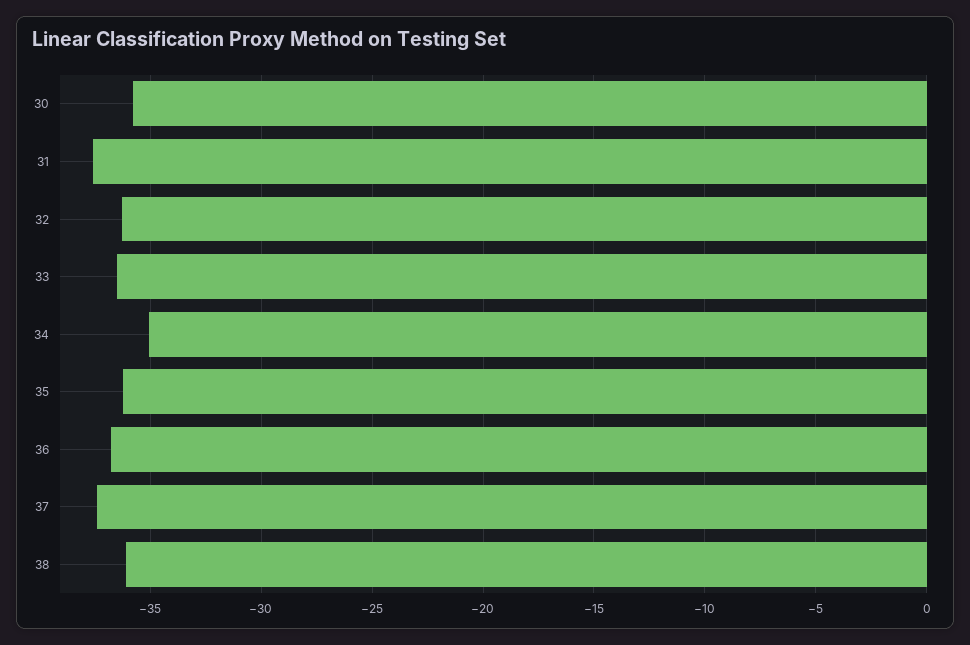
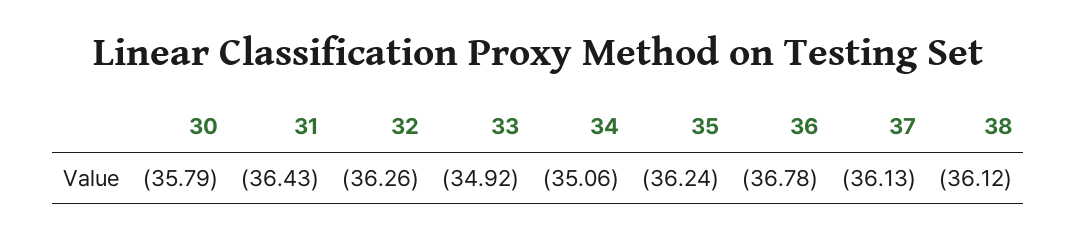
31: -37.5 -> -36.43
33: -36.5 -> -34.92
37: -37.5 -> -36.13

